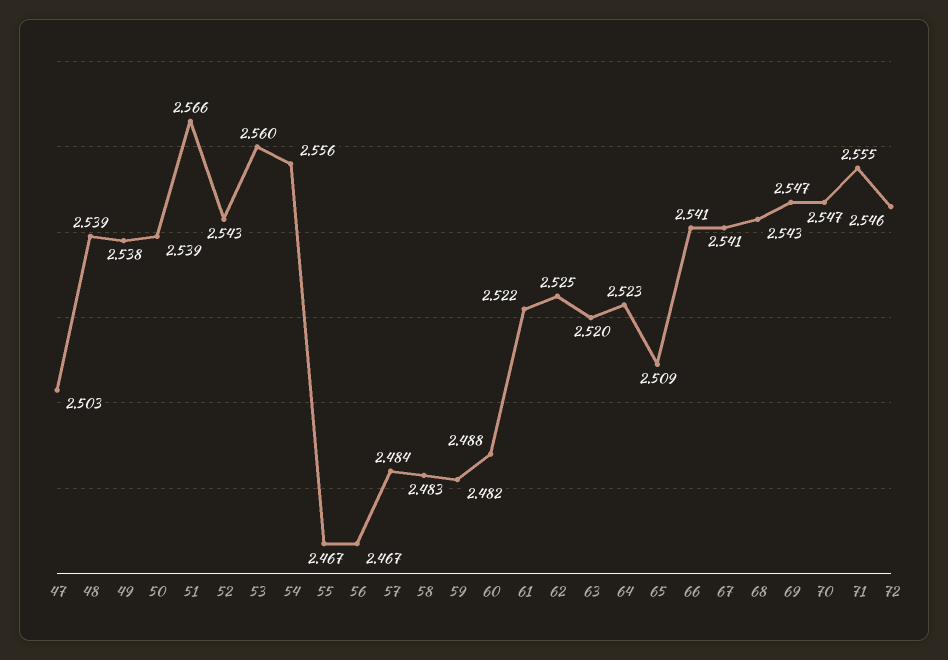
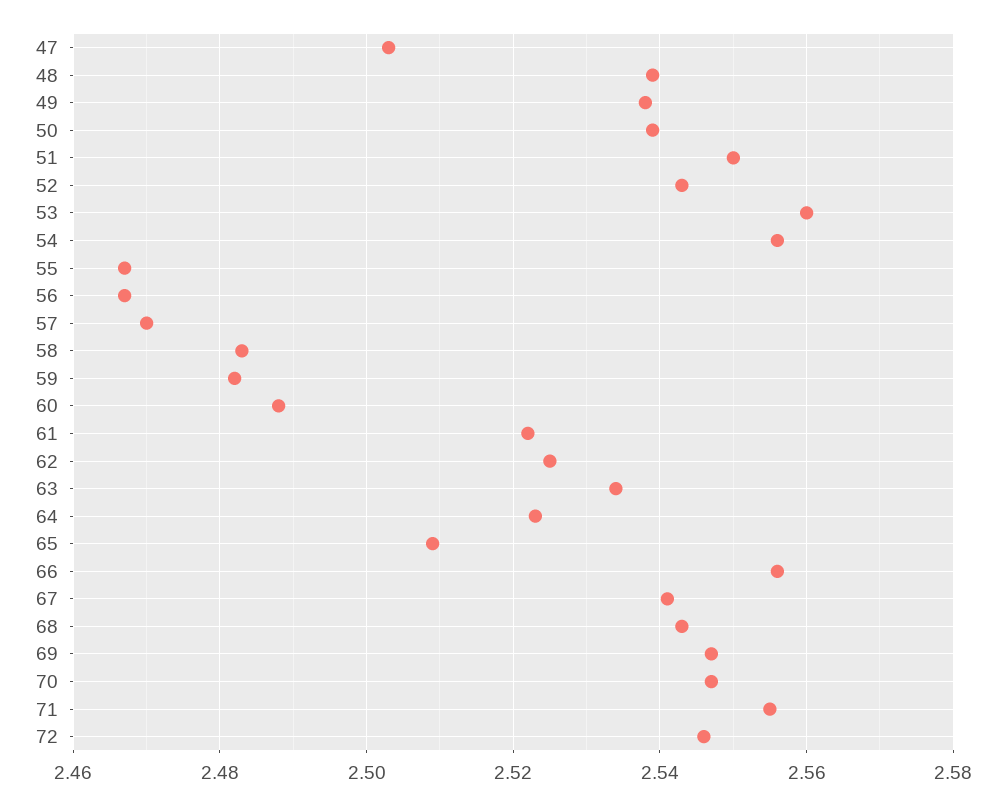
51: 2.566 -> 2.55
57: 2.484 -> 2.47
63: 2.52 -> 2.535
66: 2.541 -> 2.555

